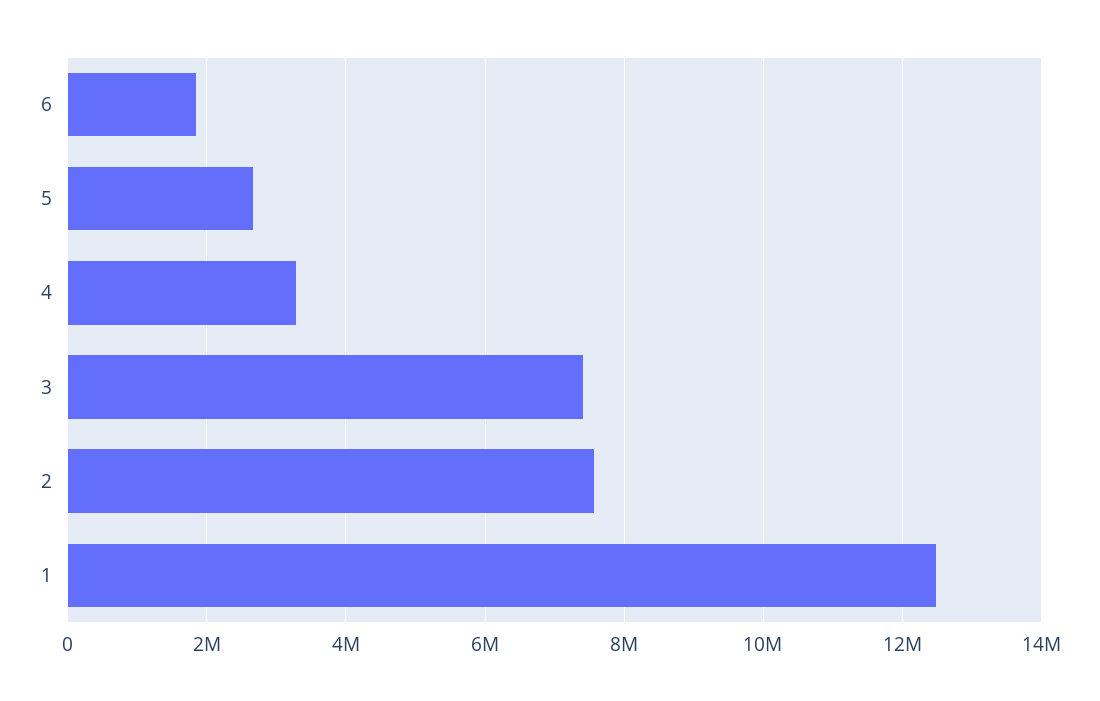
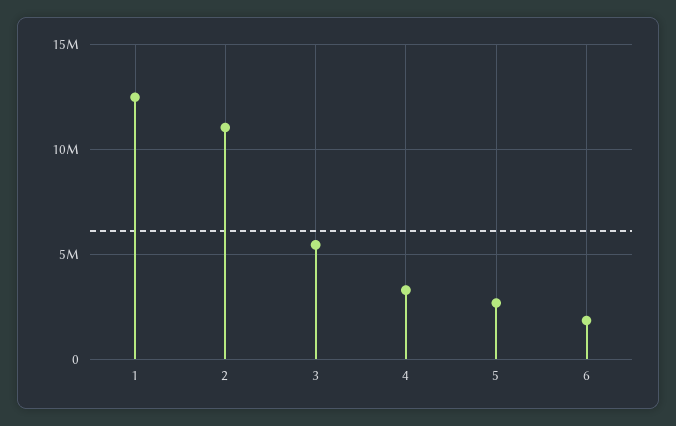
3: 7400000 -> 5500000
2: 7600000 -> 11000000

